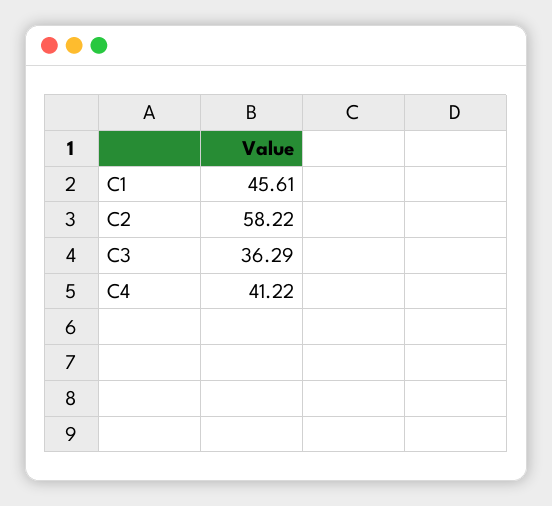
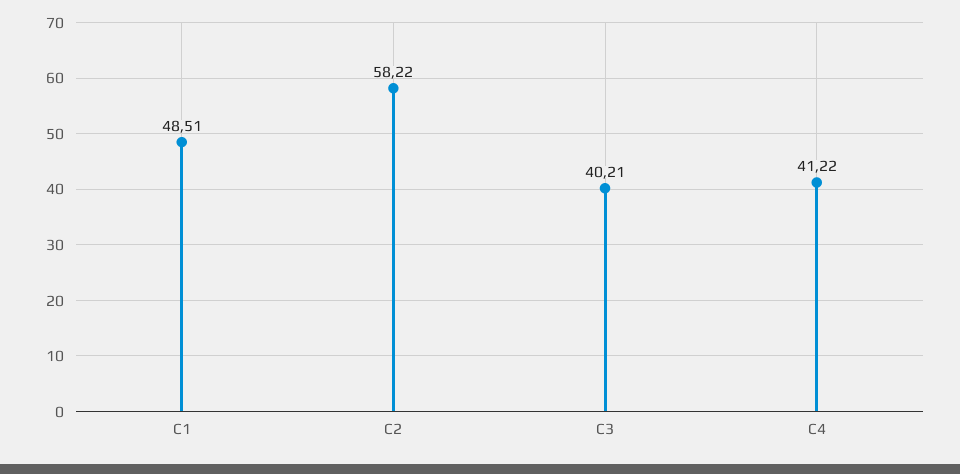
C1: 45.61 -> 48.51
C3: 36.29 -> 40.21

